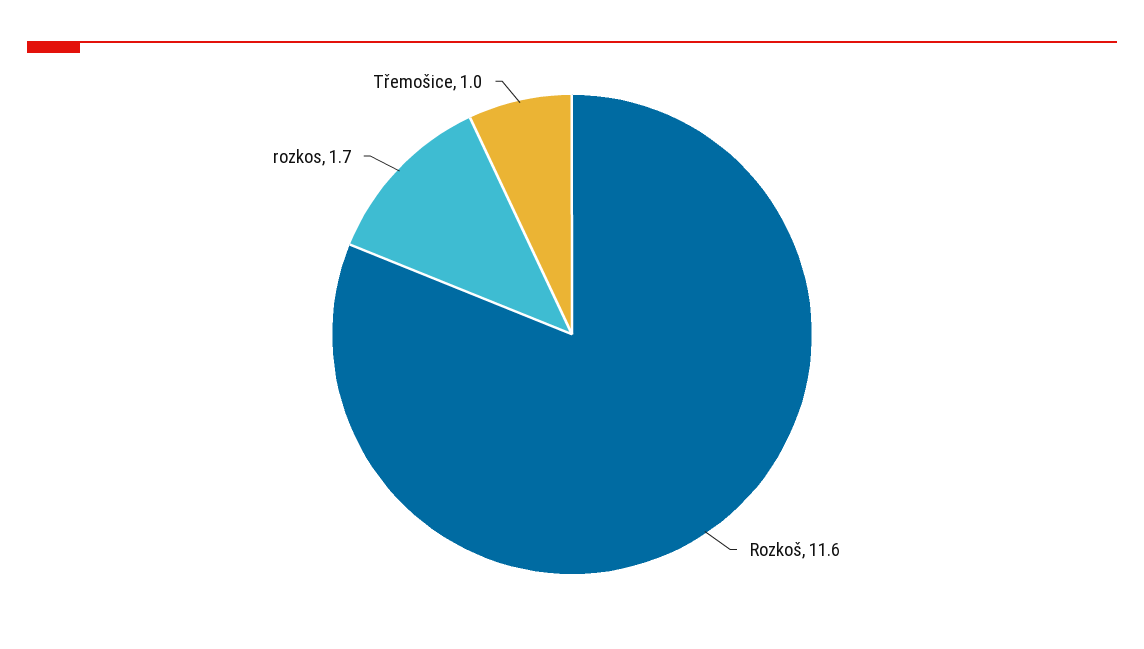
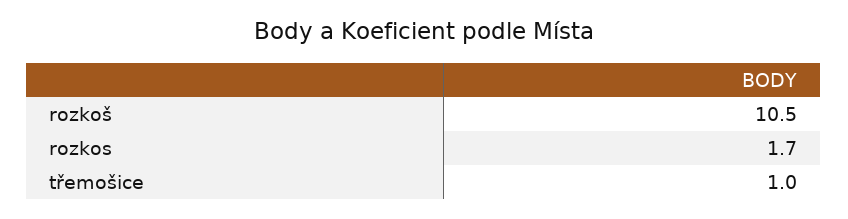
Rozkoš: 11.6 -> 10.5

